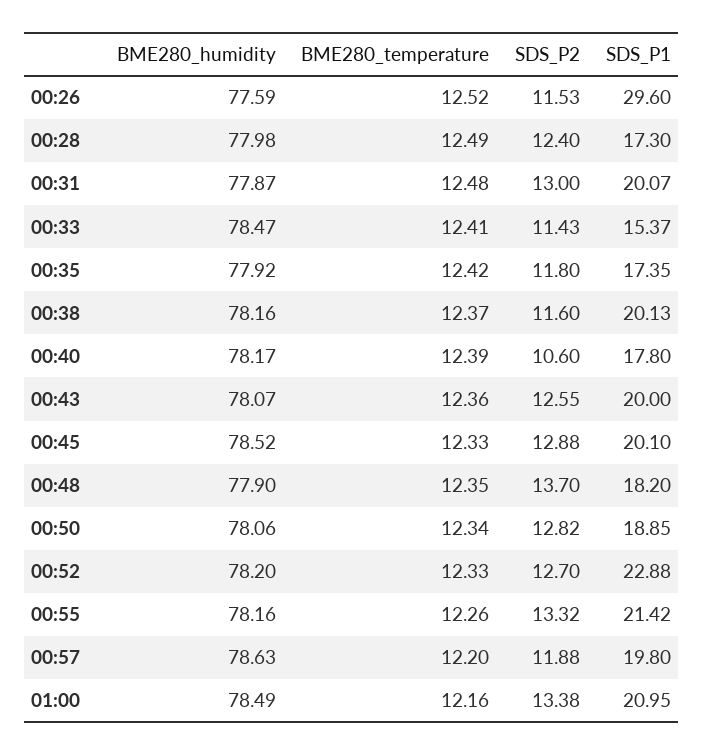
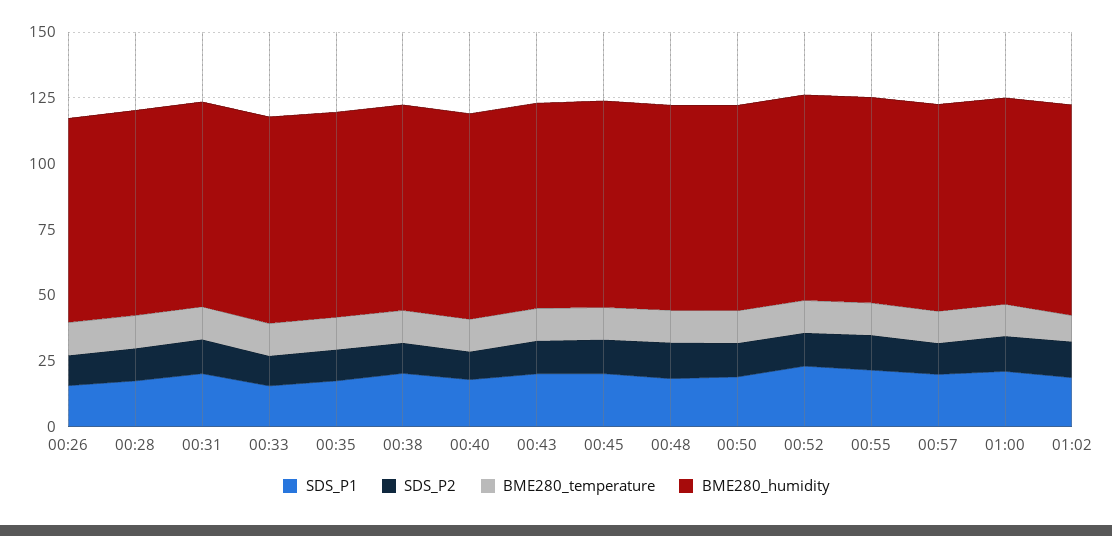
SDS_P1, 00:26: 29.6 -> 15
SDS_P1, 01:02: none -> 20
SDS_P2, 01:02: none -> 15
BME280_temperature, 01:02: none -> 10
BME280_humidity, 01:02: none -> 80

